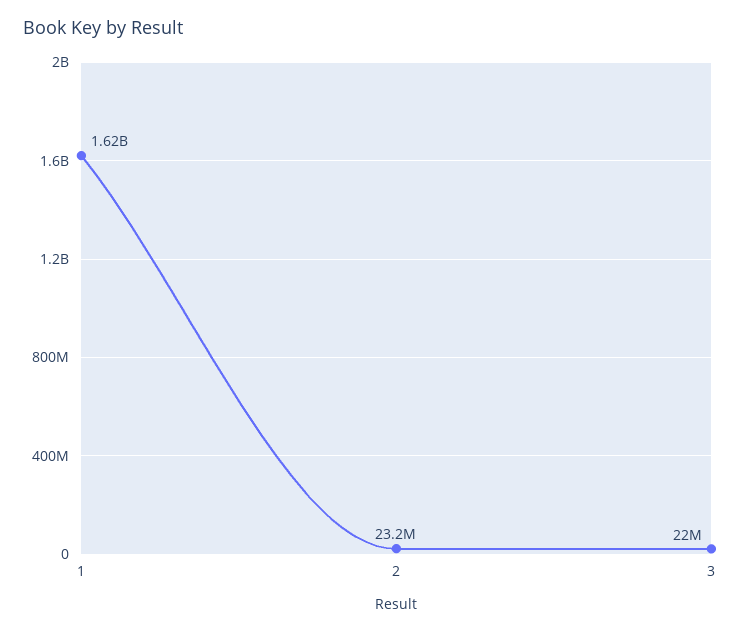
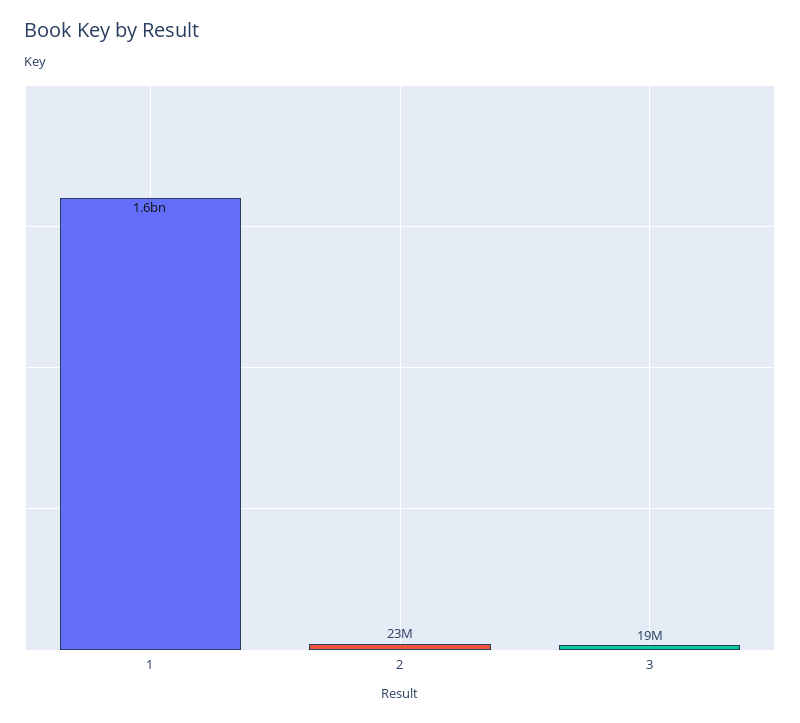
3: 22000000 -> 19000000

